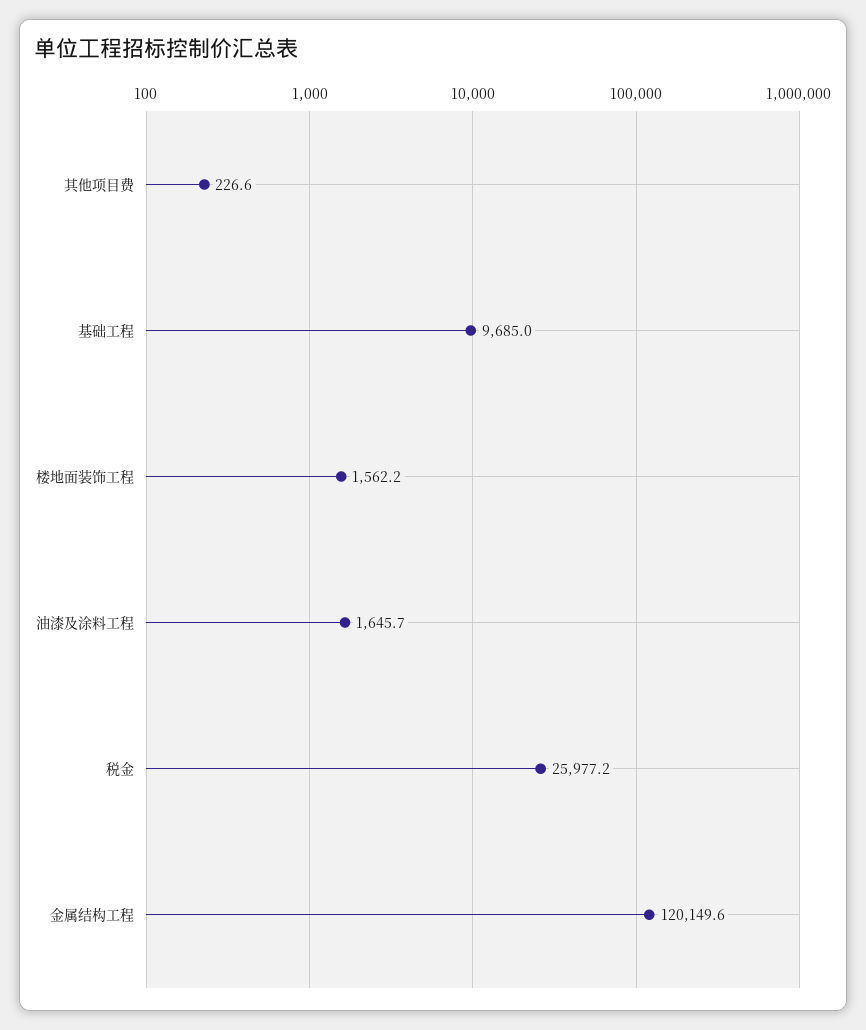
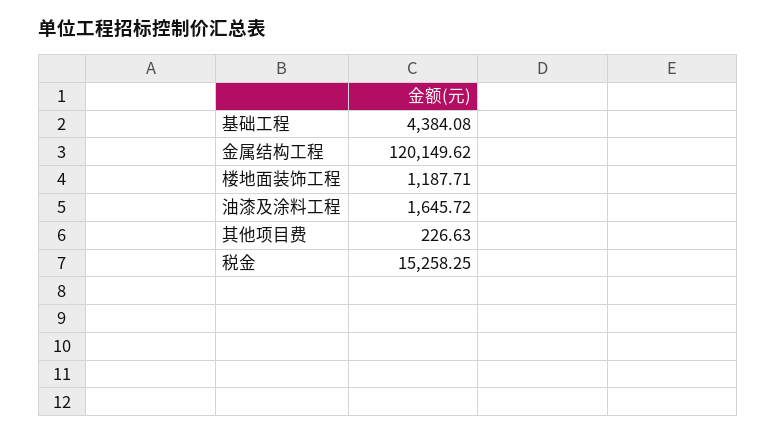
基础工程: 9685 -> 4384.08
楼地面装饰工程: 1562.2 -> 1187.71
税金: 25977.2 -> 15258.25

